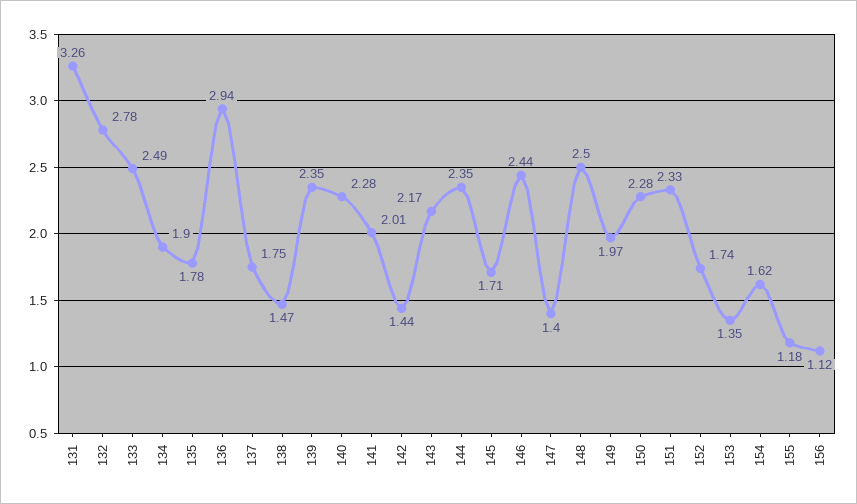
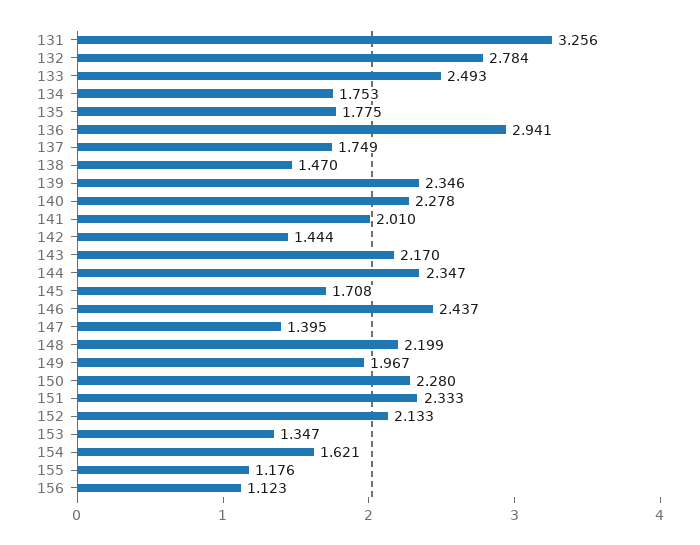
134: 1.9 -> 1.753
148: 2.5 -> 2.199
152: 1.74 -> 2.133

